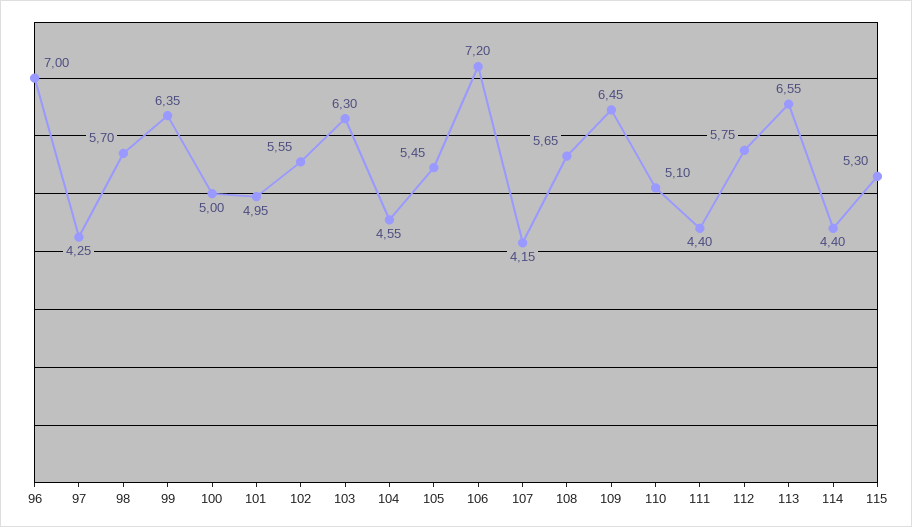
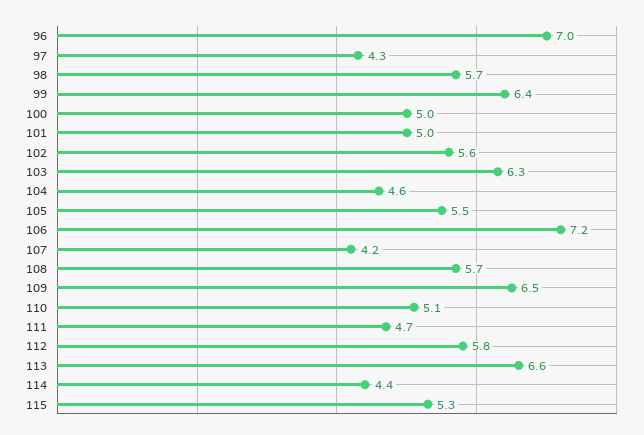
111: 4.4 -> 4.7

